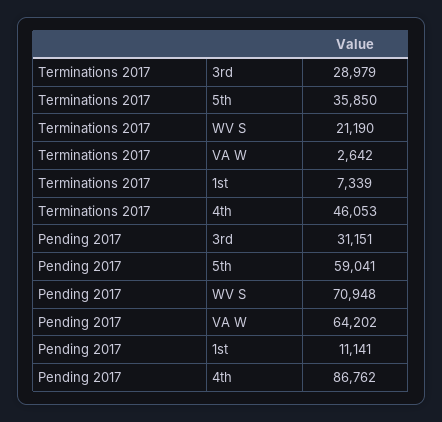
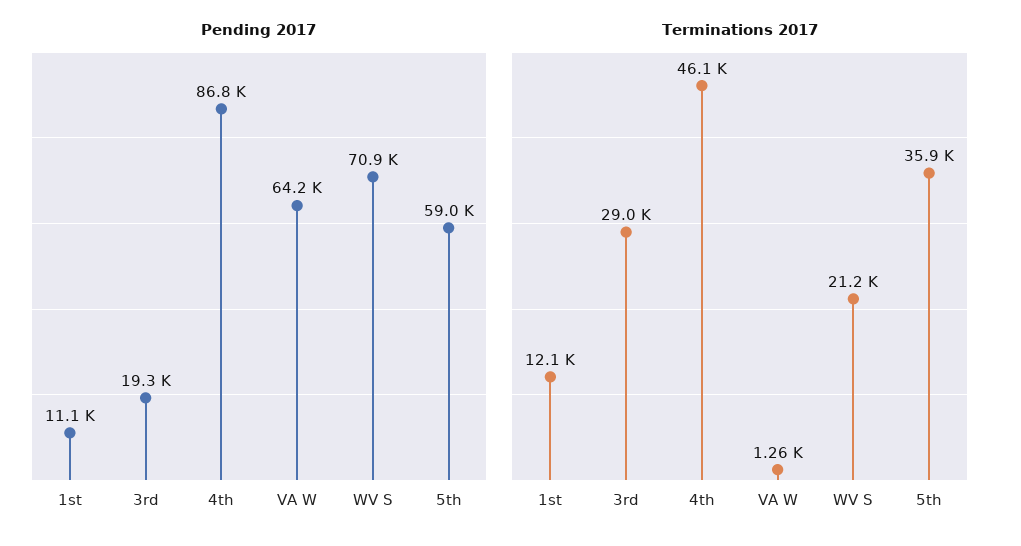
Terminations 2017, VA W: 2642 -> 1260
Terminations 2017, 1st: 7339 -> 12100
Pending 2017, 3rd: 31151 -> 19300

